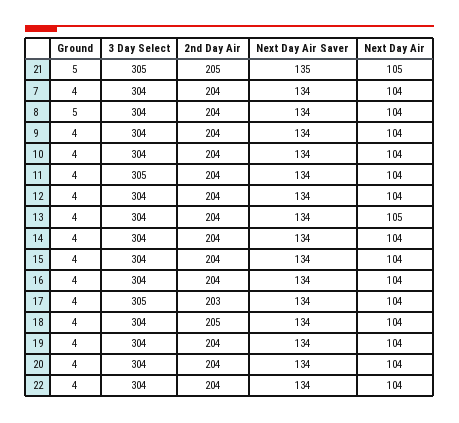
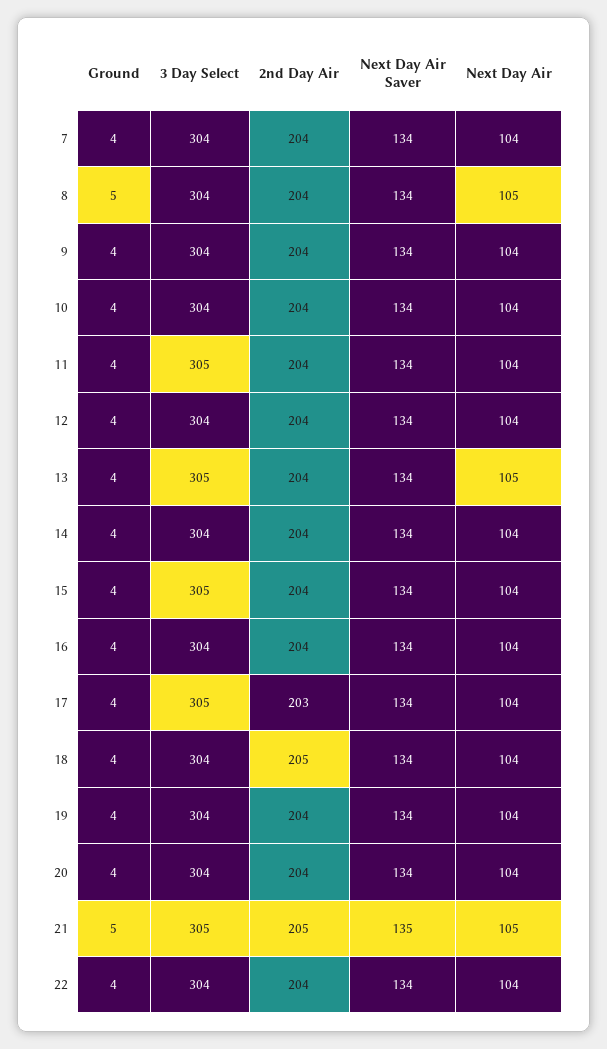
Next Day Air, 8: 104 -> 105
3 Day Select, 13: 304 -> 305
3 Day Select, 15: 304 -> 305

